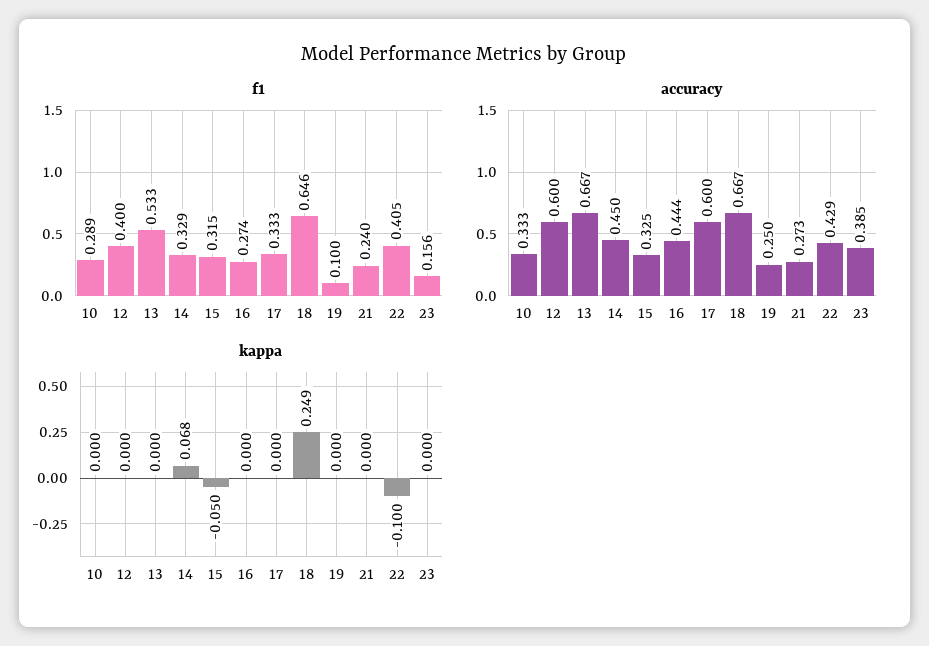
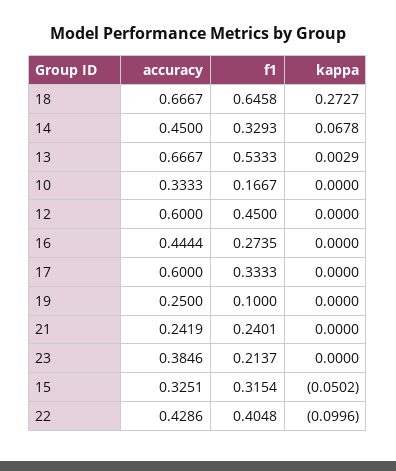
f1, 10: 0.289 -> 0.1667
f1, 12: 0.4 -> 0.45
f1, 23: 0.156 -> 0.2137
accuracy, 21: 0.273 -> 0.2419
kappa, 13: 0 -> 0.0029
kappa, 18: 0.249 -> 0.2727

